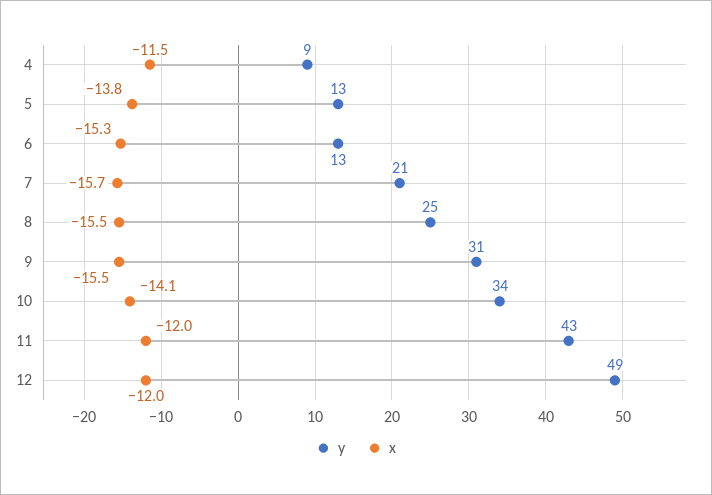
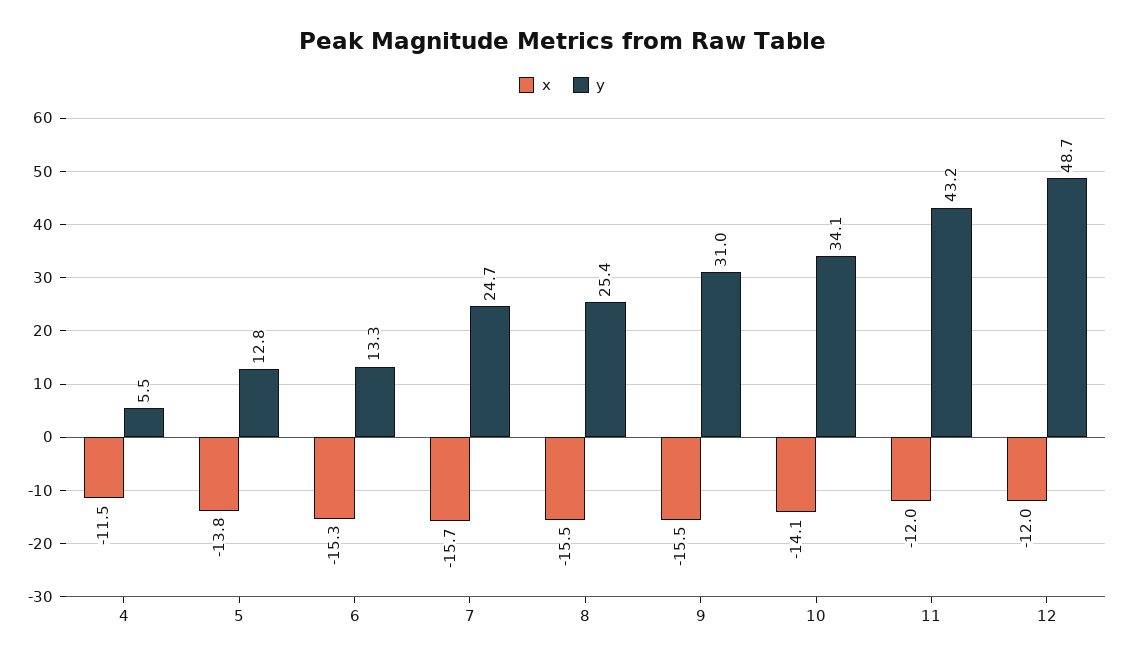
y, 4: 9 -> 5.5
y, 7: 21 -> 24.7

